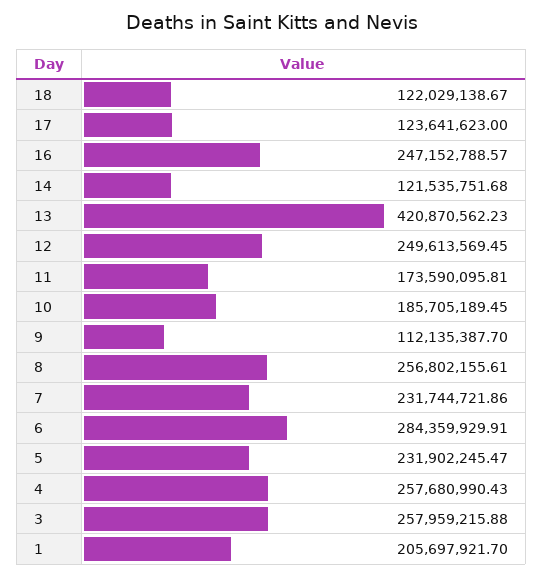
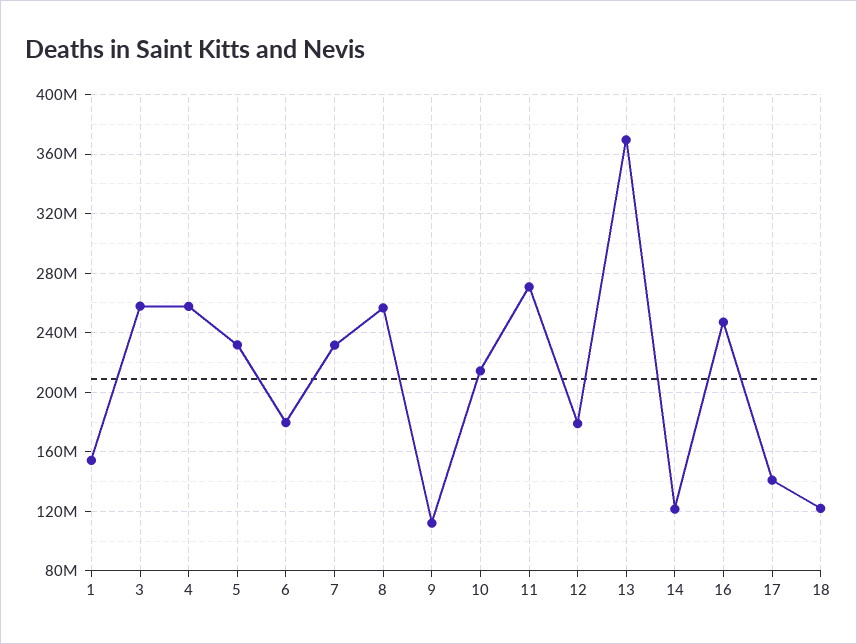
17: 123641623 -> 140000000
13: 420870562.23 -> 370000000
12: 249613569.45 -> 180000000
11: 173590095.81 -> 270000000
10: 185705189.45 -> 215000000
6: 284359929.91 -> 180000000
1: 205697921.7 -> 155000000

